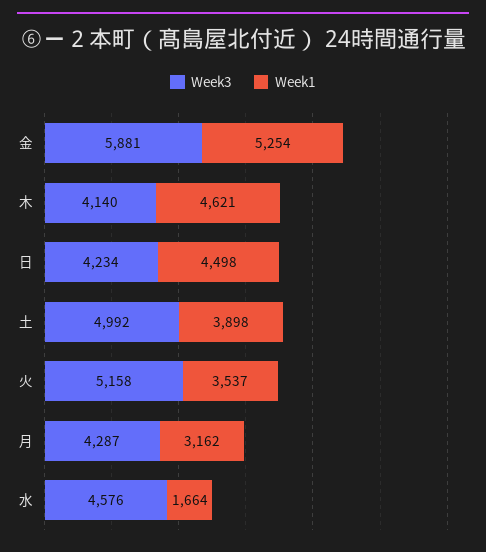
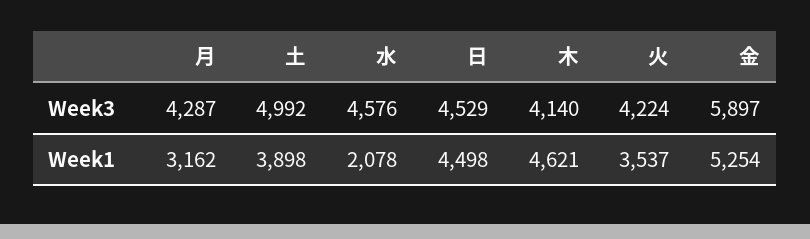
Week3, 金: 5881 -> 5897
Week3, 日: 4234 -> 4529
Week3, 火: 5158 -> 4224
Week1, 水: 1664 -> 2078

